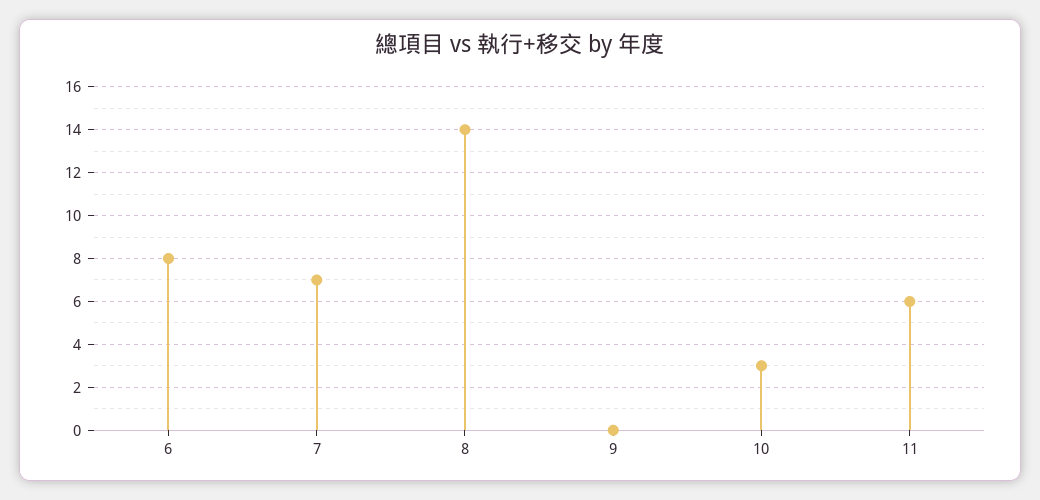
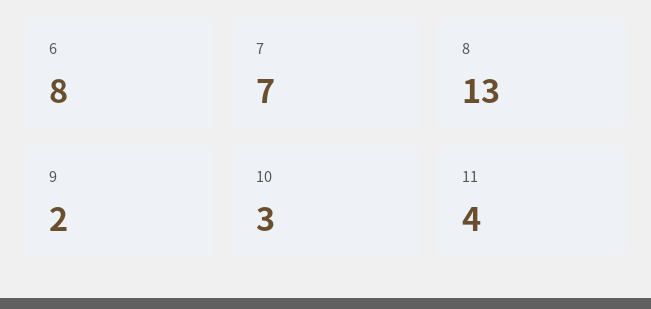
8: 14 -> 13
9: 0 -> 2
11: 6 -> 4

